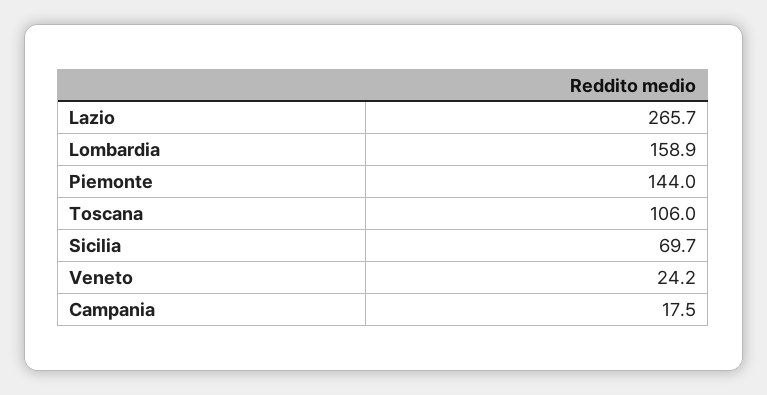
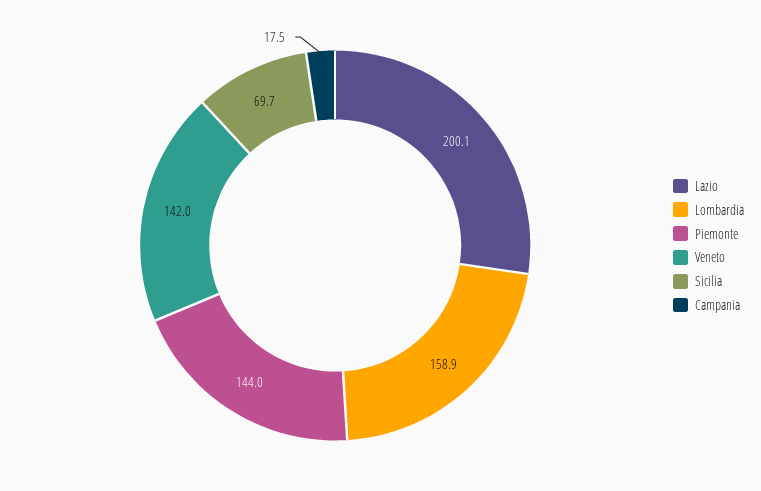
Lazio: 265.7 -> 200.1
Toscana: 106 -> none
Veneto: 24.2 -> 142

